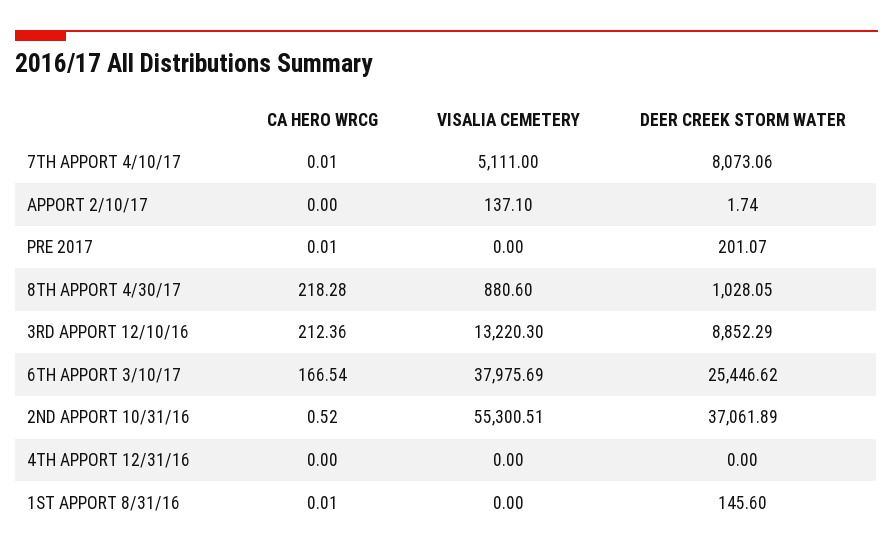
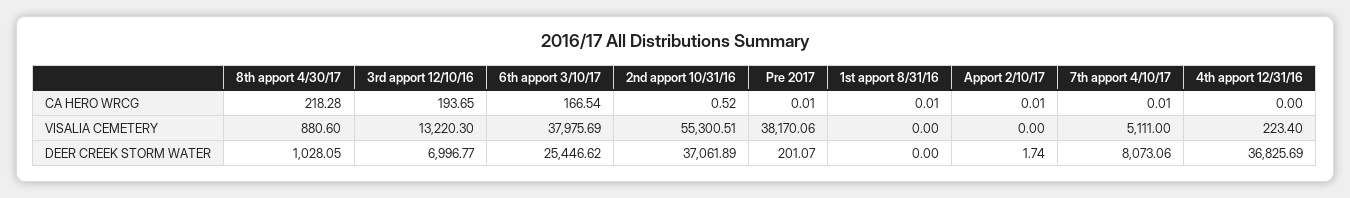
CA HERO WRCG, APPORT 2/10/17: 0 -> 0.01
VISALIA CEMETERY, APPORT 2/10/17: 137.1 -> 0
VISALIA CEMETERY, PRE 2017: 0 -> 38170.06
CA HERO WRCG, 3RD APPORT 12/10/16: 212.36 -> 193.65
DEER CREEK STORM WATER, 3RD APPORT 12/10/16: 8852.29 -> 6996.77
VISALIA CEMETERY, 4TH APPORT 12/31/16: 0 -> 223.4
DEER CREEK STORM WATER, 4TH APPORT 12/31/16: 0 -> 36825.69
DEER CREEK STORM WATER, 1ST APPORT 8/31/16: 145.6 -> 0

